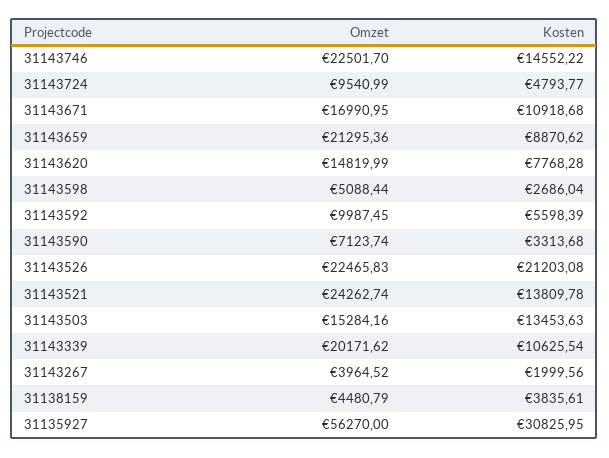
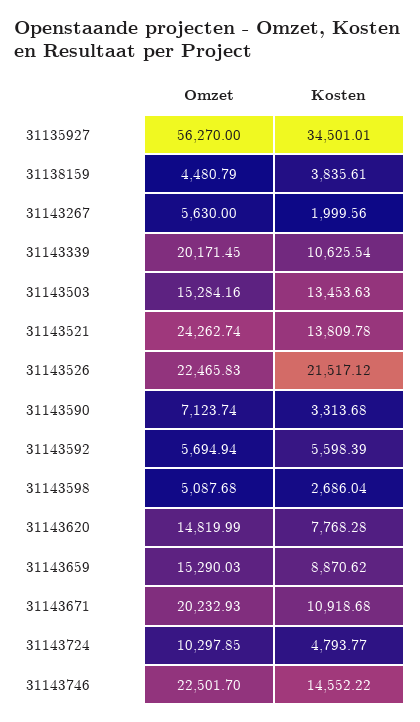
Omzet, 31143724: 9540.99 -> 10297.85
Omzet, 31143671: 16990.95 -> 20232.93
Omzet, 31143659: 21295.36 -> 15290.03
Omzet, 31143598: 5088.44 -> 5087.68
Omzet, 31143592: 9987.45 -> 5694.94
Kosten, 31143526: 21203.08 -> 21517.12
Omzet, 31143339: 20171.62 -> 20171.45
Omzet, 31143267: 3964.52 -> 5630
Kosten, 31135927: 30825.95 -> 34501.01

